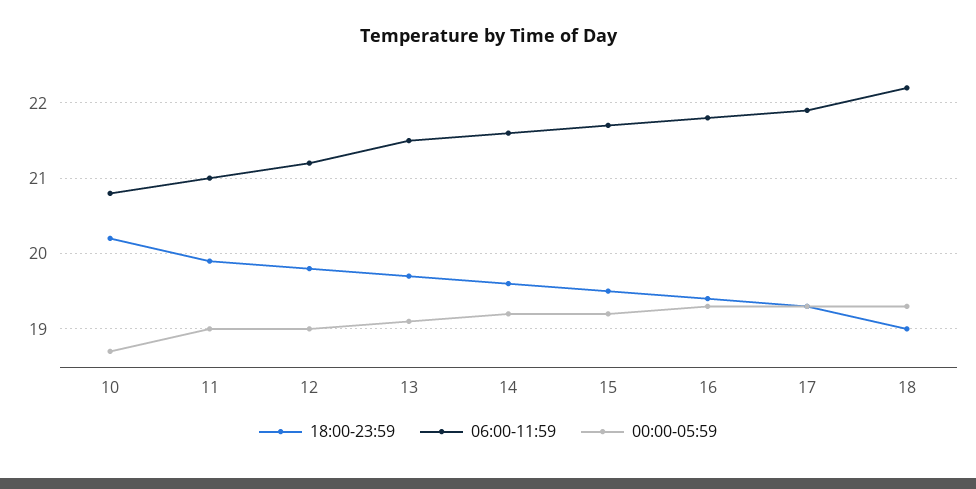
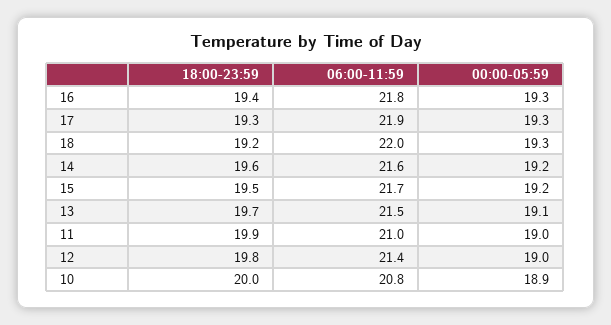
18:00-23:59, 10: 20.2 -> 20
00:00-05:59, 10: 18.7 -> 18.9
06:00-11:59, 12: 21.2 -> 21.4
18:00-23:59, 18: 19 -> 19.2
06:00-11:59, 18: 22.2 -> 22

